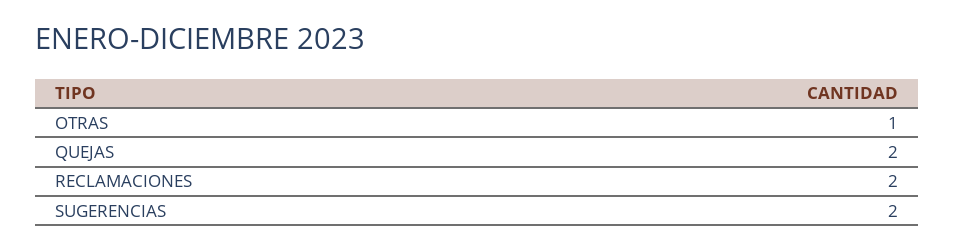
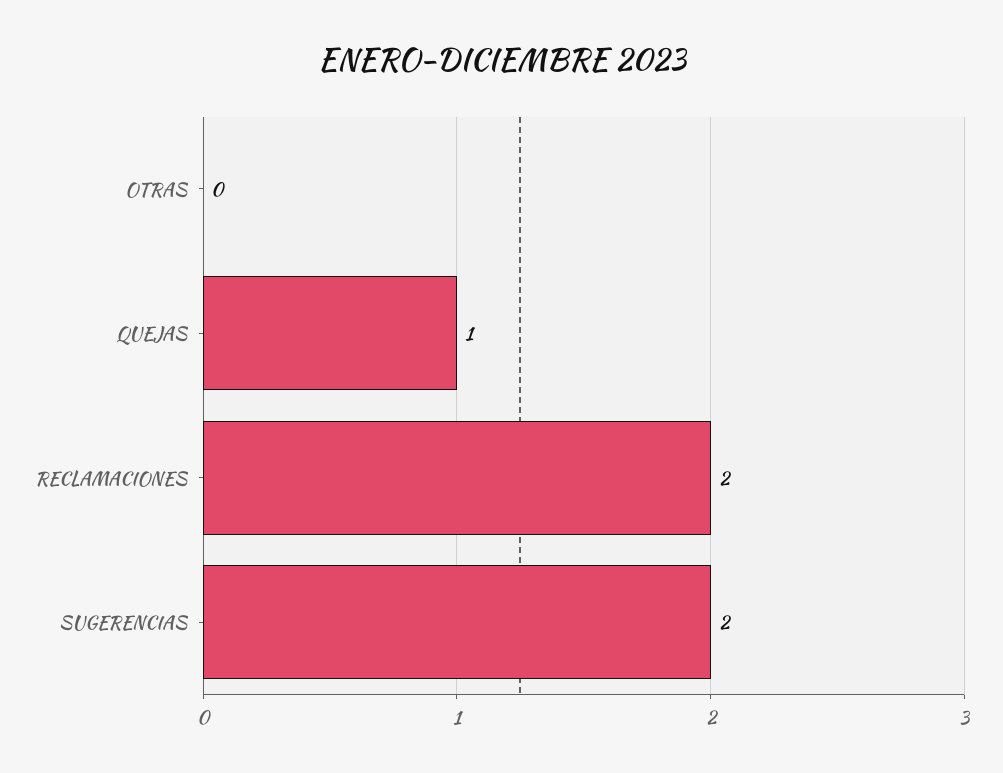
OTRAS: 1 -> 0
QUEJAS: 2 -> 1

